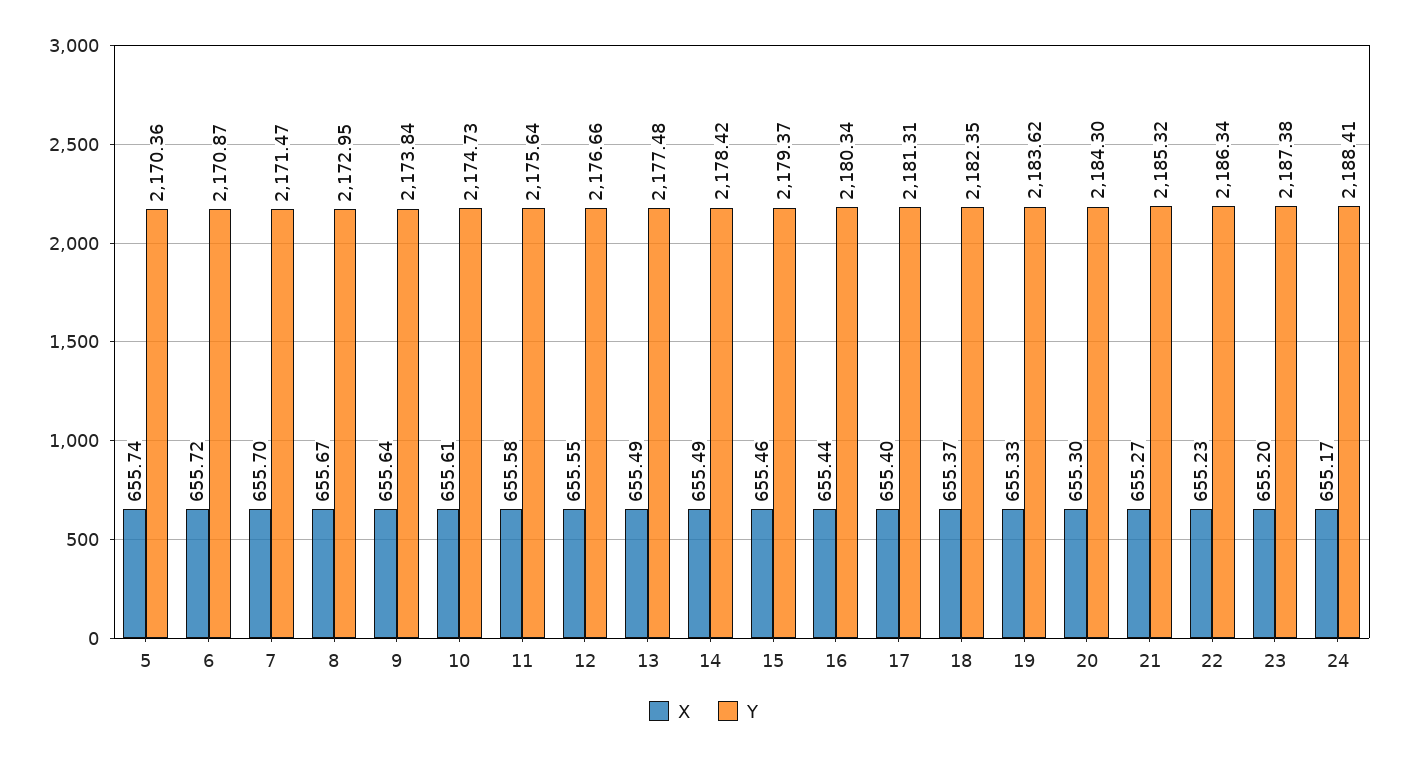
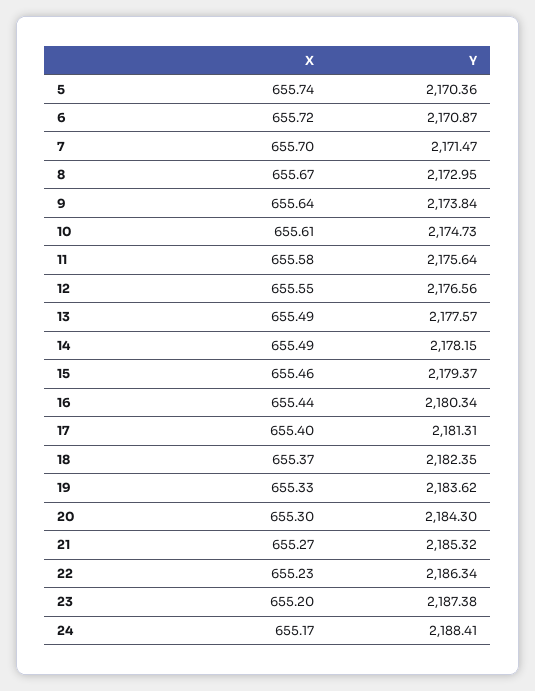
Y, 12: 2176.66 -> 2176.56
Y, 13: 2177.48 -> 2177.57
Y, 14: 2178.42 -> 2178.15

